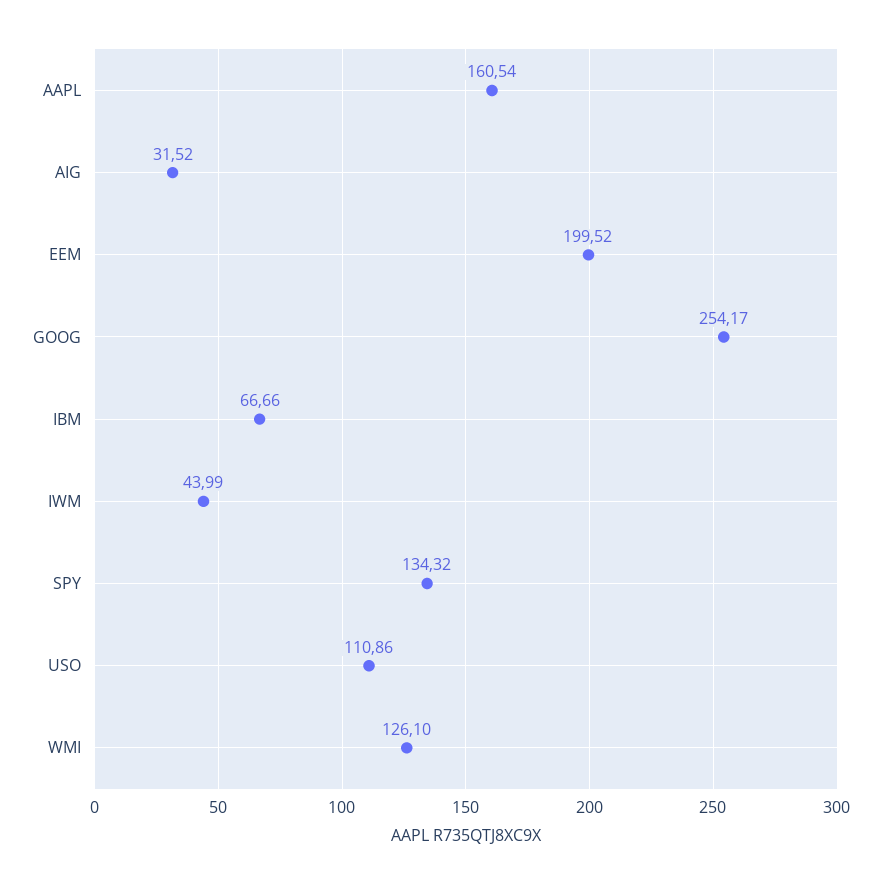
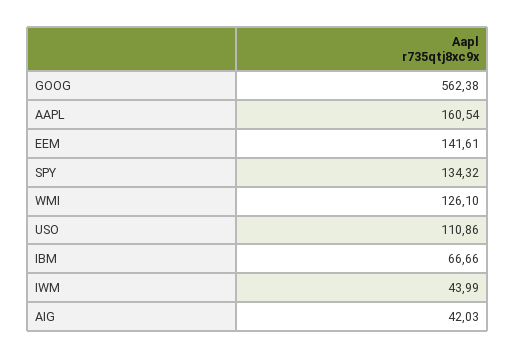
AIG: 31.52 -> 42.03
EEM: 199.52 -> 141.61
GOOG: 254.17 -> 562.38

